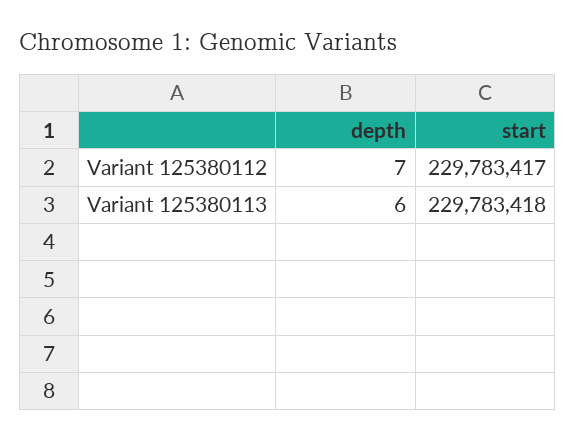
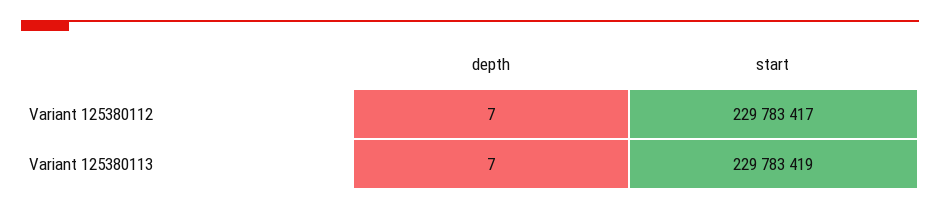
depth, Variant 125380113: 6 -> 7
start, Variant 125380113: 229783418 -> 229783419

